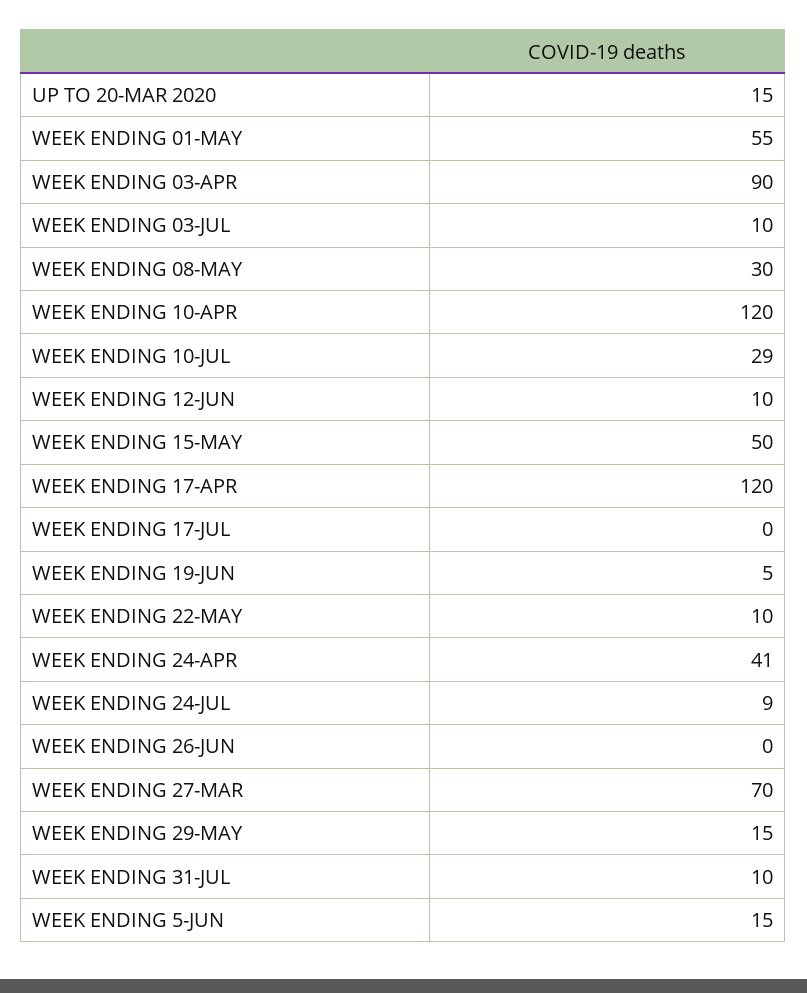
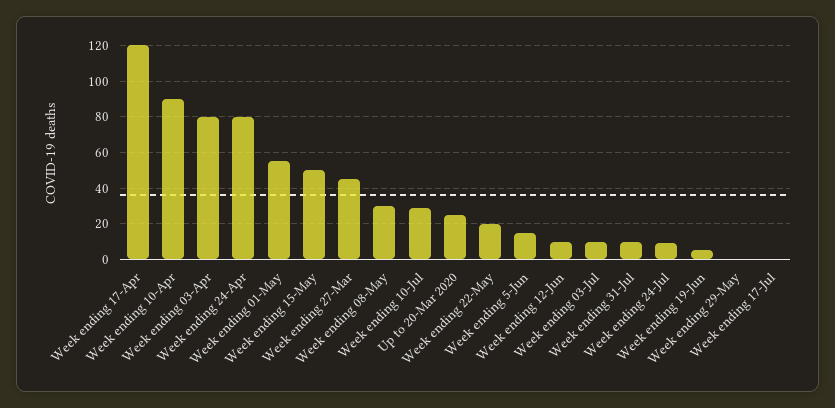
UP TO 20-MAR 2020: 15 -> 25
WEEK ENDING 03-APR: 90 -> 80
WEEK ENDING 10-APR: 120 -> 90
WEEK ENDING 22-MAY: 10 -> 20
WEEK ENDING 24-APR: 41 -> 80
WEEK ENDING 26-JUN: 0 -> none
WEEK ENDING 27-MAR: 70 -> 45
WEEK ENDING 29-MAY: 15 -> 0

